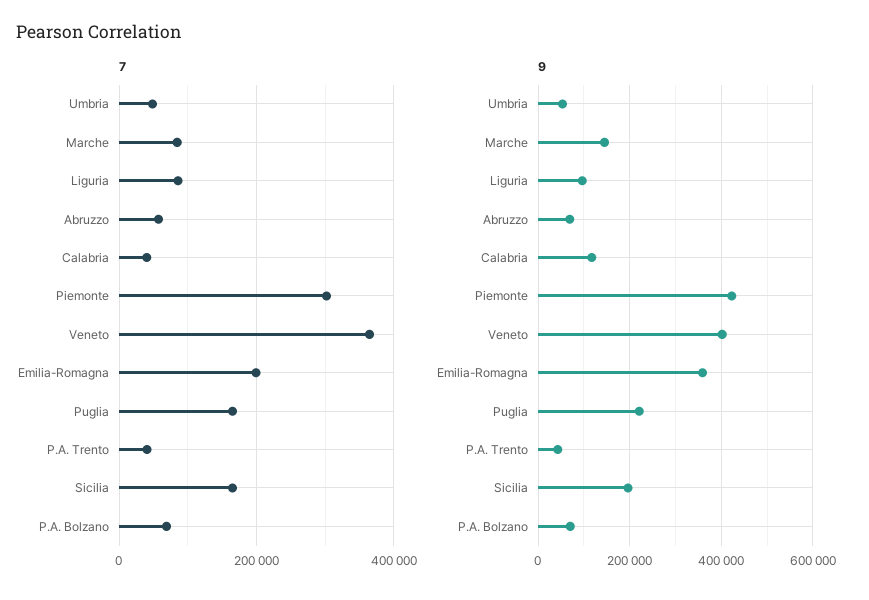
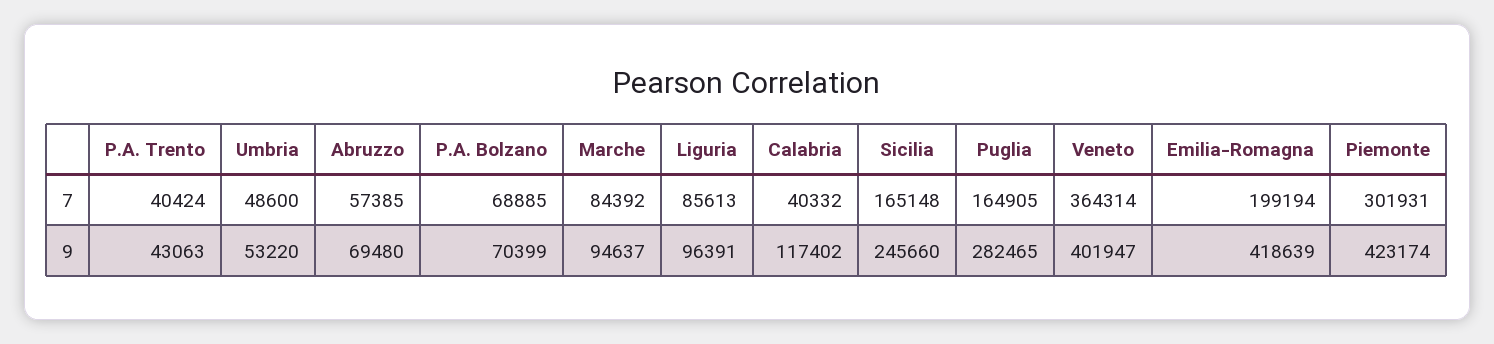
9, Marche: 140000 -> 94637
9, Emilia-Romagna: 360000 -> 418639
9, Puglia: 220000 -> 282465
9, Sicilia: 200000 -> 245660

